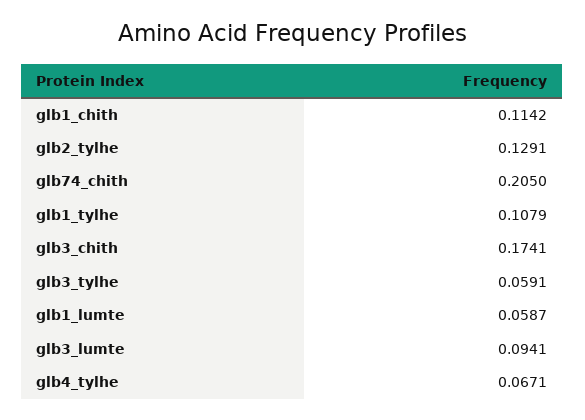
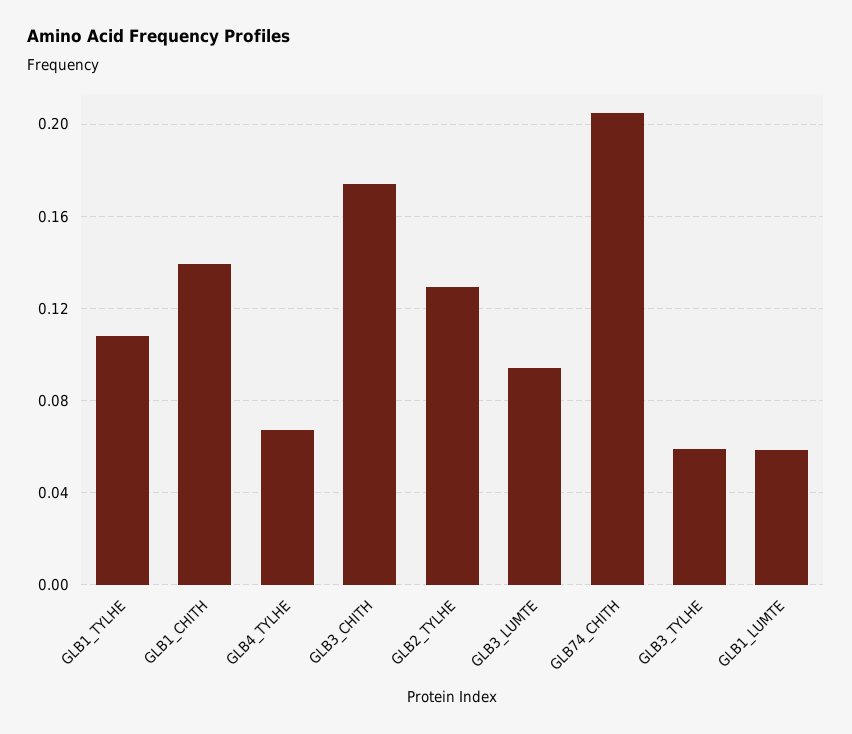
glb1_chith: 0.1142 -> 0.14

